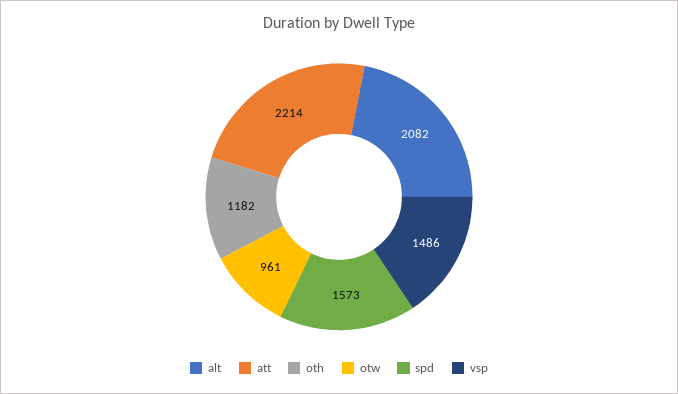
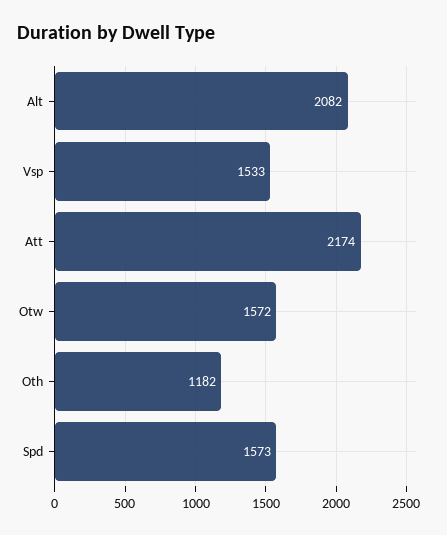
att: 2214 -> 2174
otw: 961 -> 1572
vsp: 1486 -> 1533

